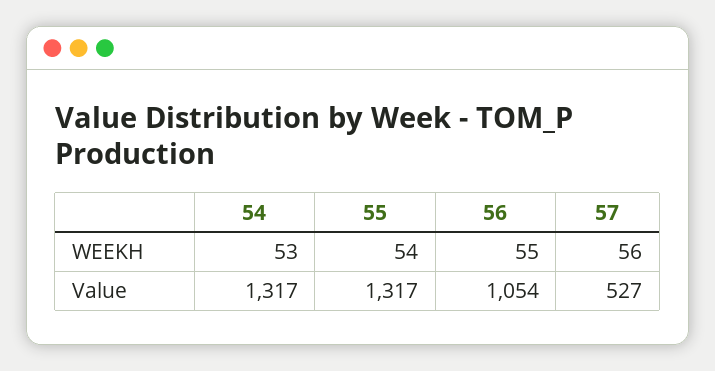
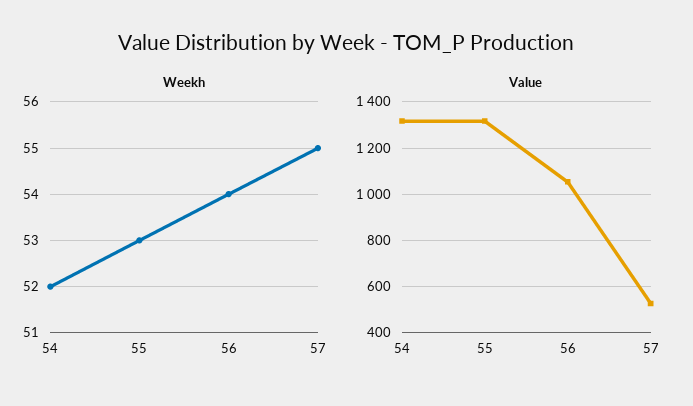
WEEKH, 54: 53 -> 52
WEEKH, 55: 54 -> 53
WEEKH, 56: 55 -> 54
WEEKH, 57: 56 -> 55

